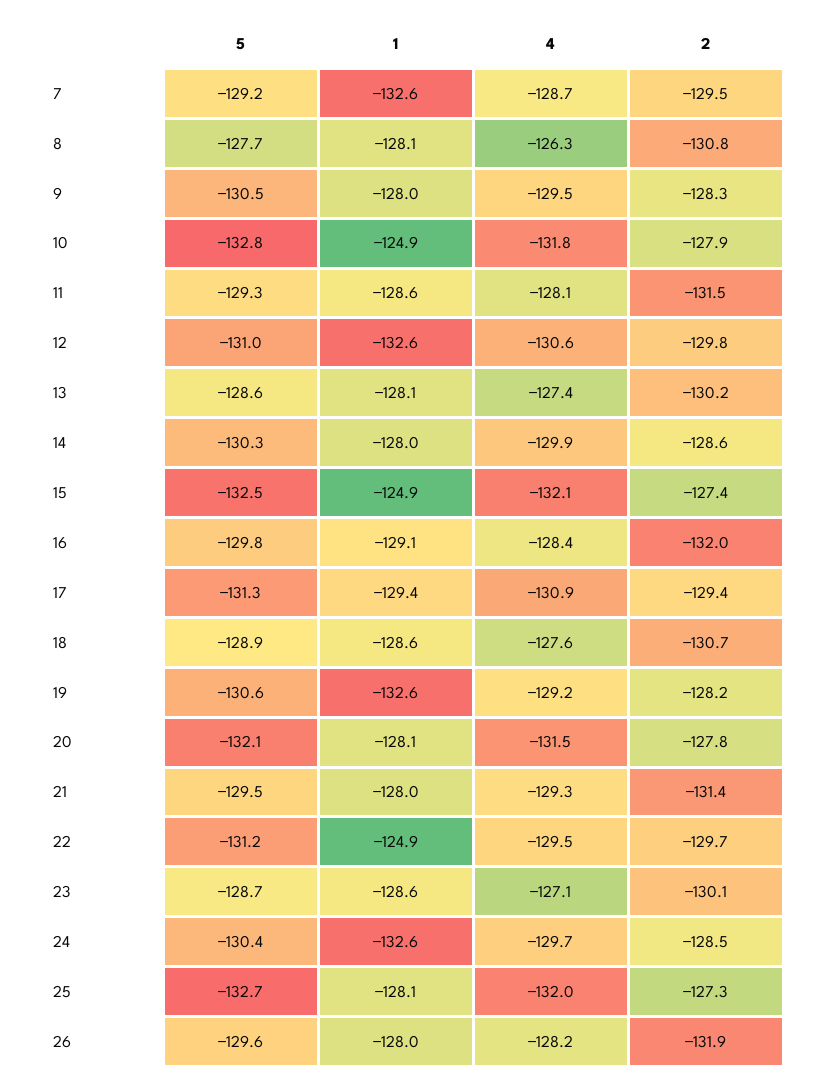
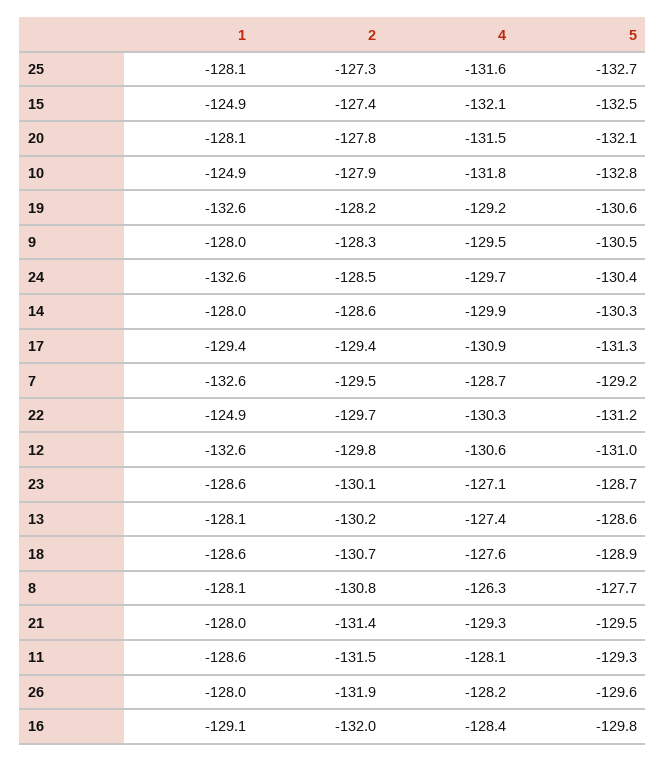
4, 22: -129.5 -> -130.3
4, 25: -132 -> -131.6

